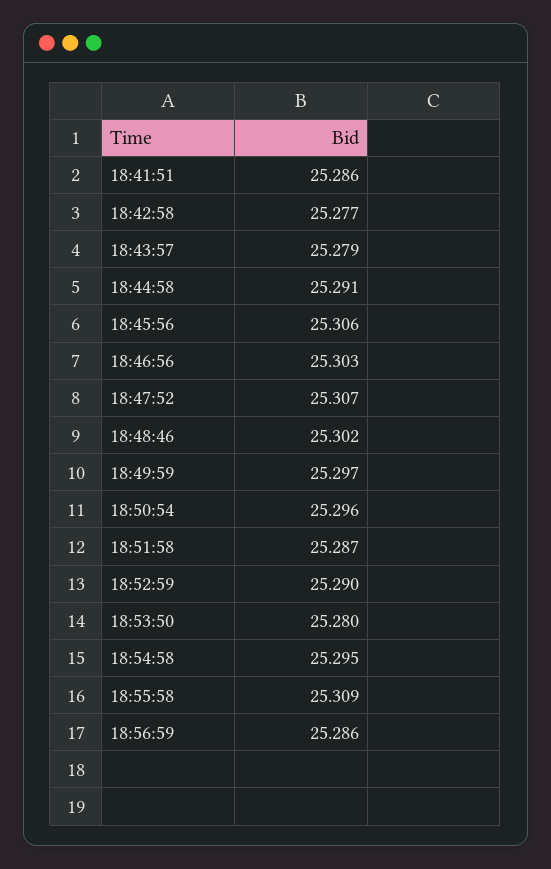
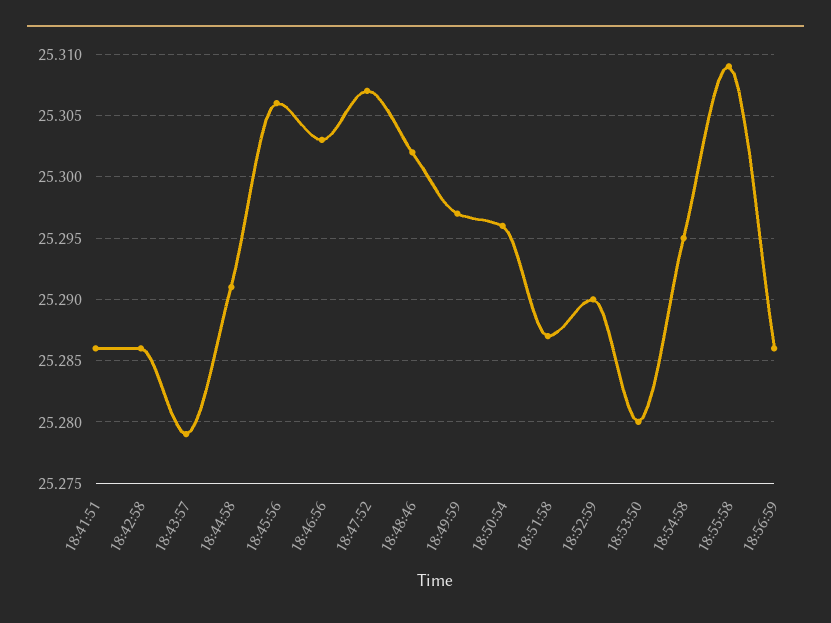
18:42:58: 25.277 -> 25.286

